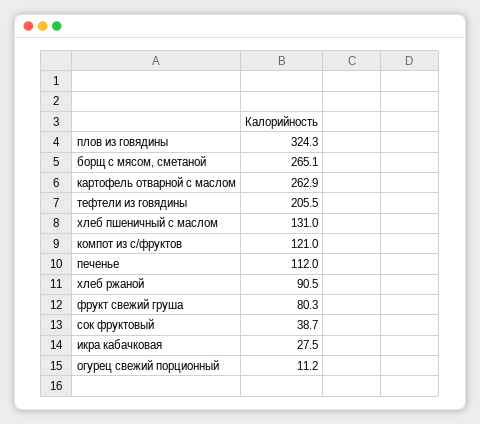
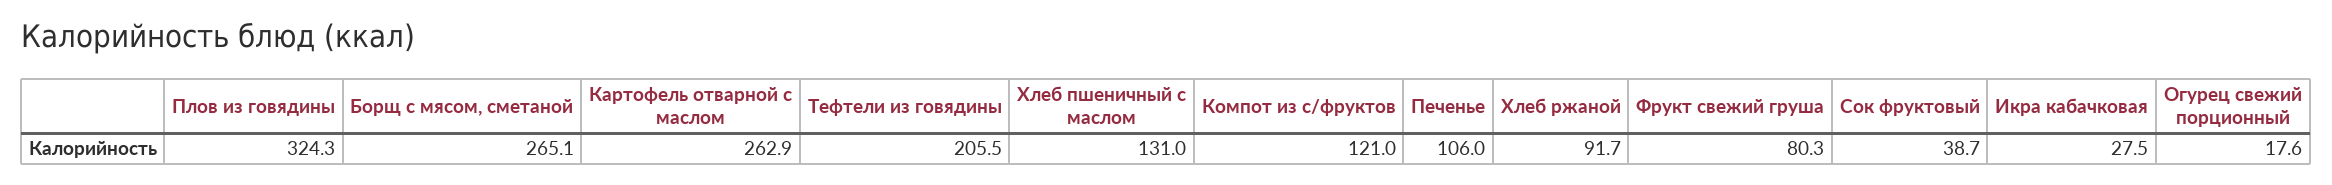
печенье: 112 -> 106
хлеб ржаной: 90.5 -> 91.7
огурец свежий порционный: 11.2 -> 17.6

